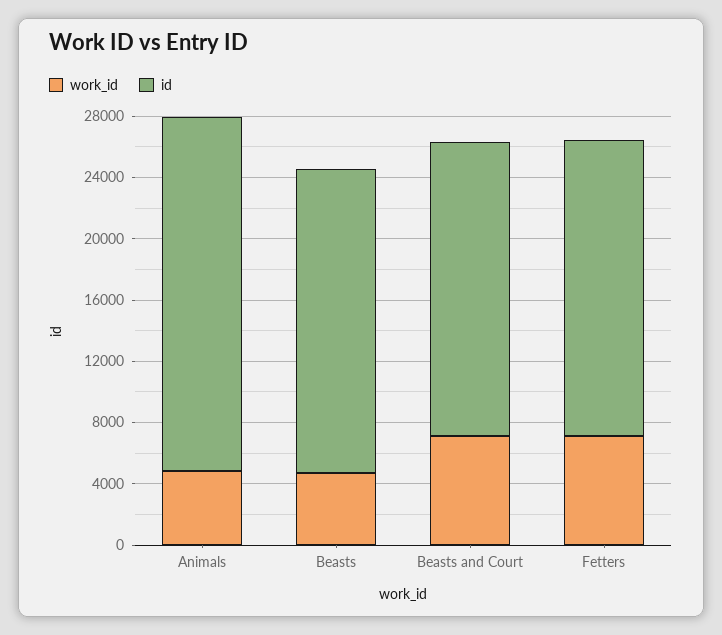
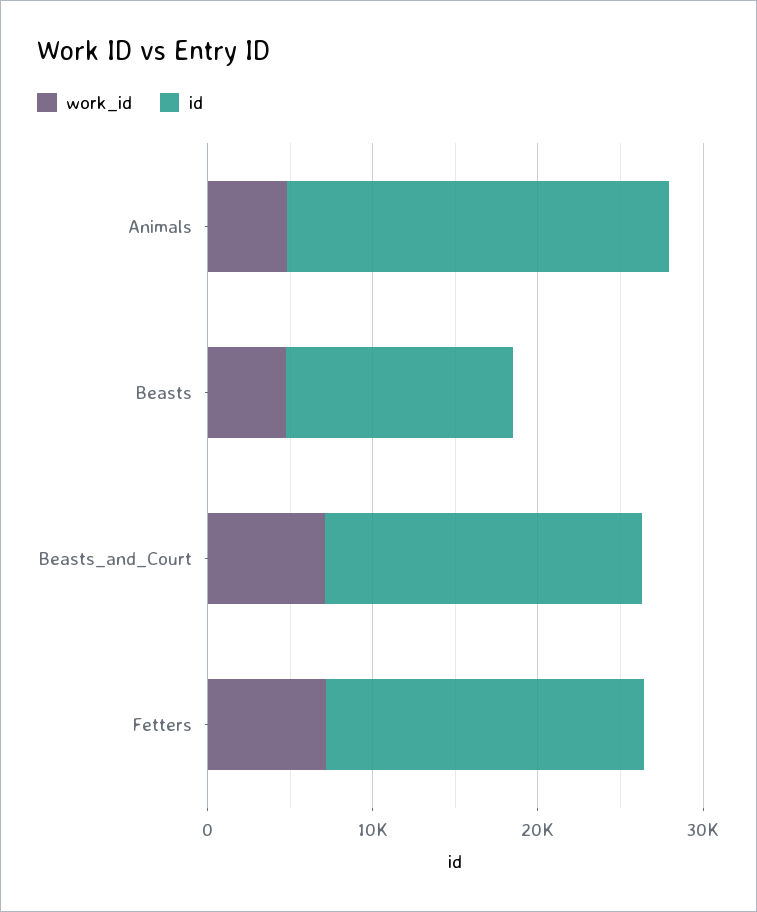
id, Beasts: 20000 -> 14000

